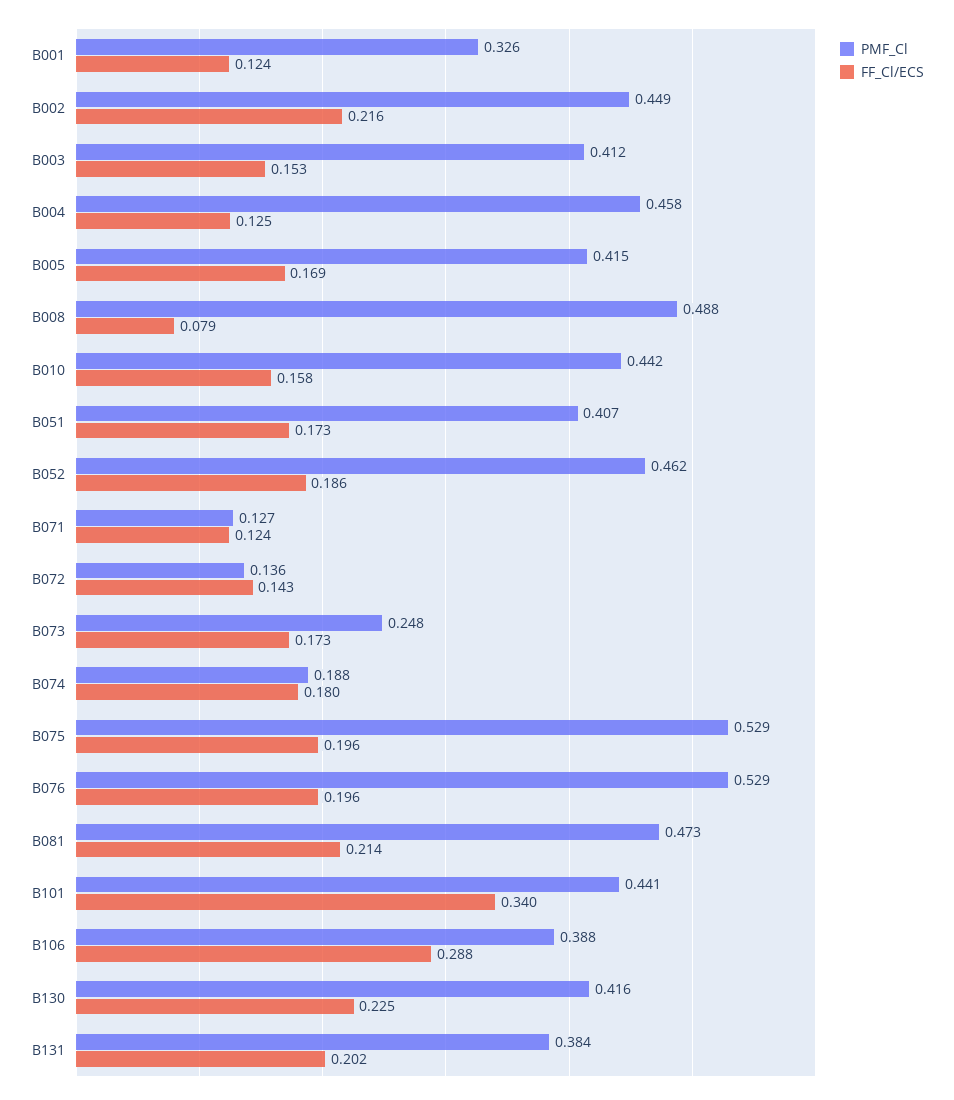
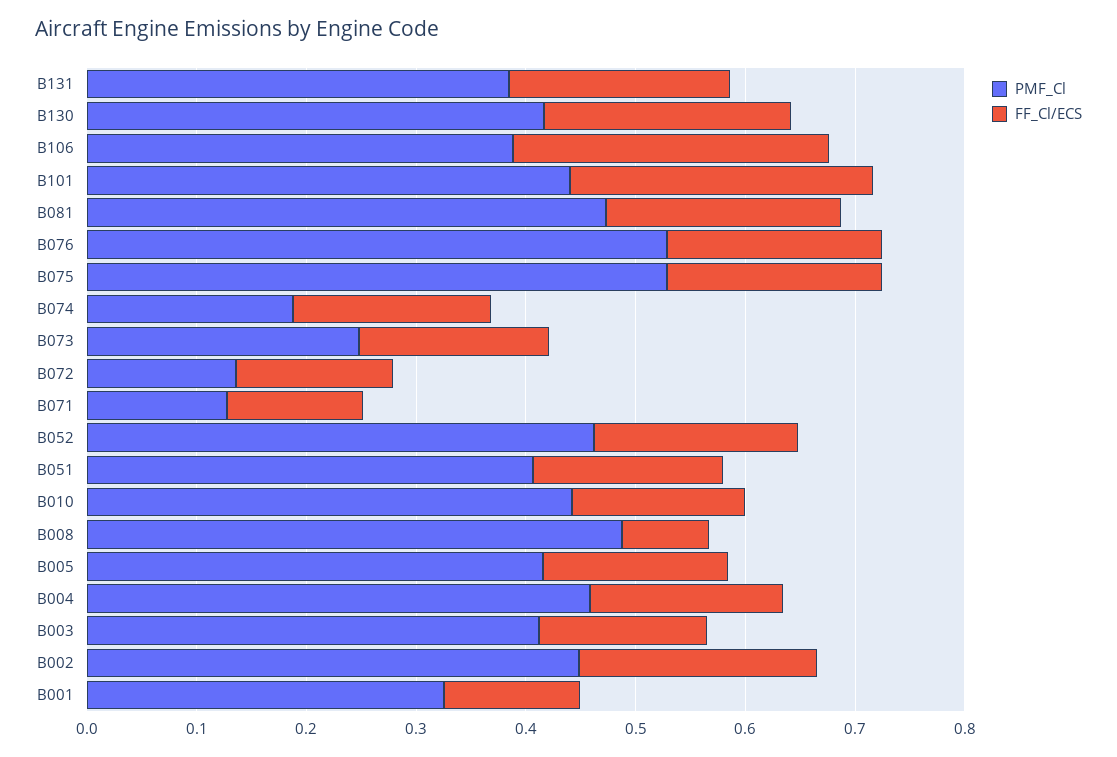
FF_Cl/ECS, B004: 0.125 -> 0.18
FF_Cl/ECS, B101: 0.34 -> 0.28

